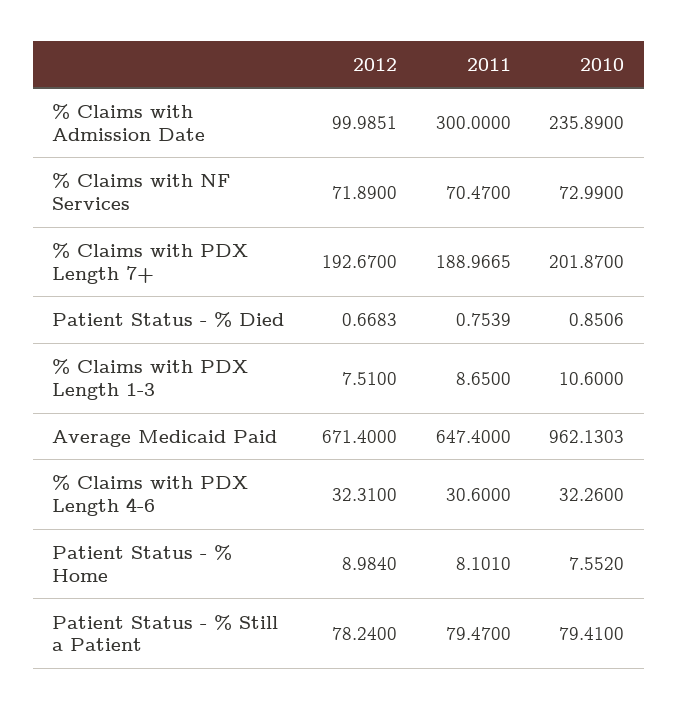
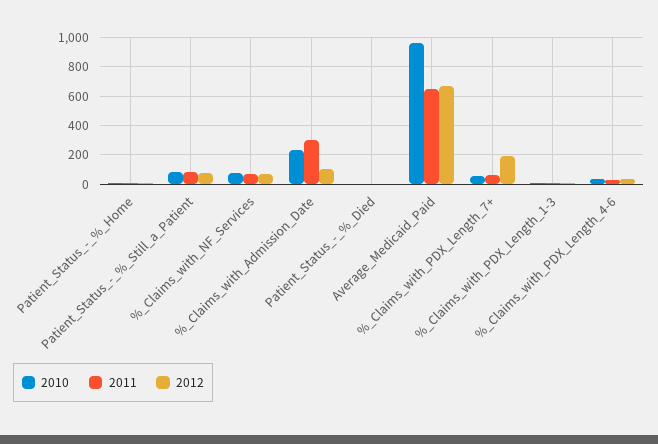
2011, % Claims with PDX Length 7+: 188.9665 -> 50
2010, % Claims with PDX Length 7+: 201.87 -> 50

